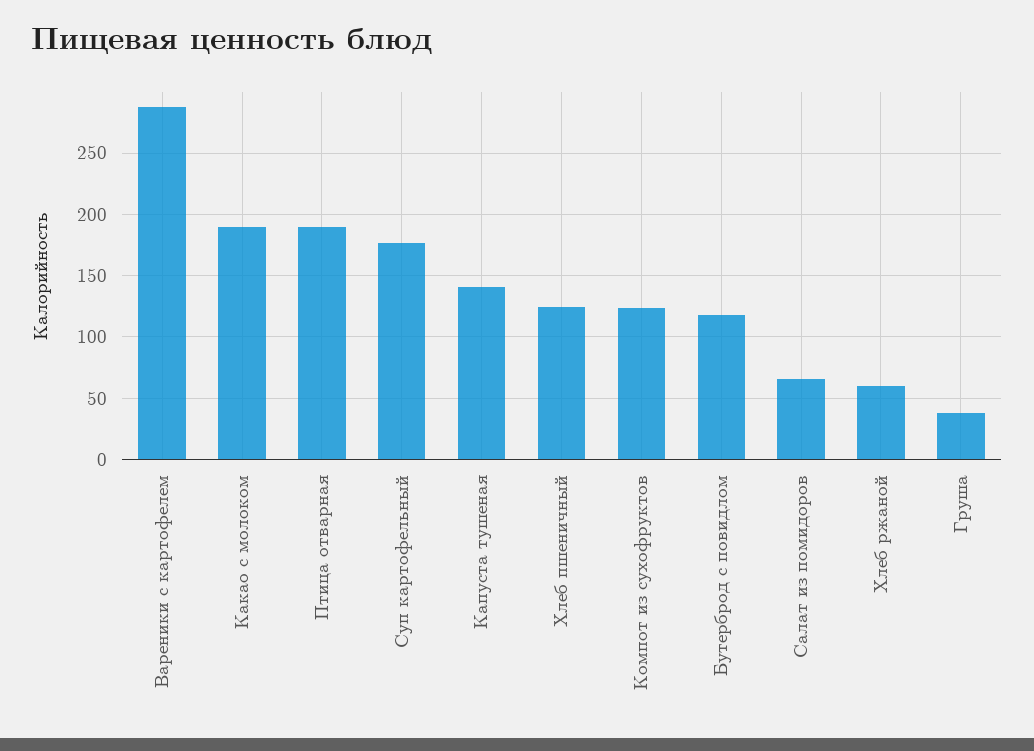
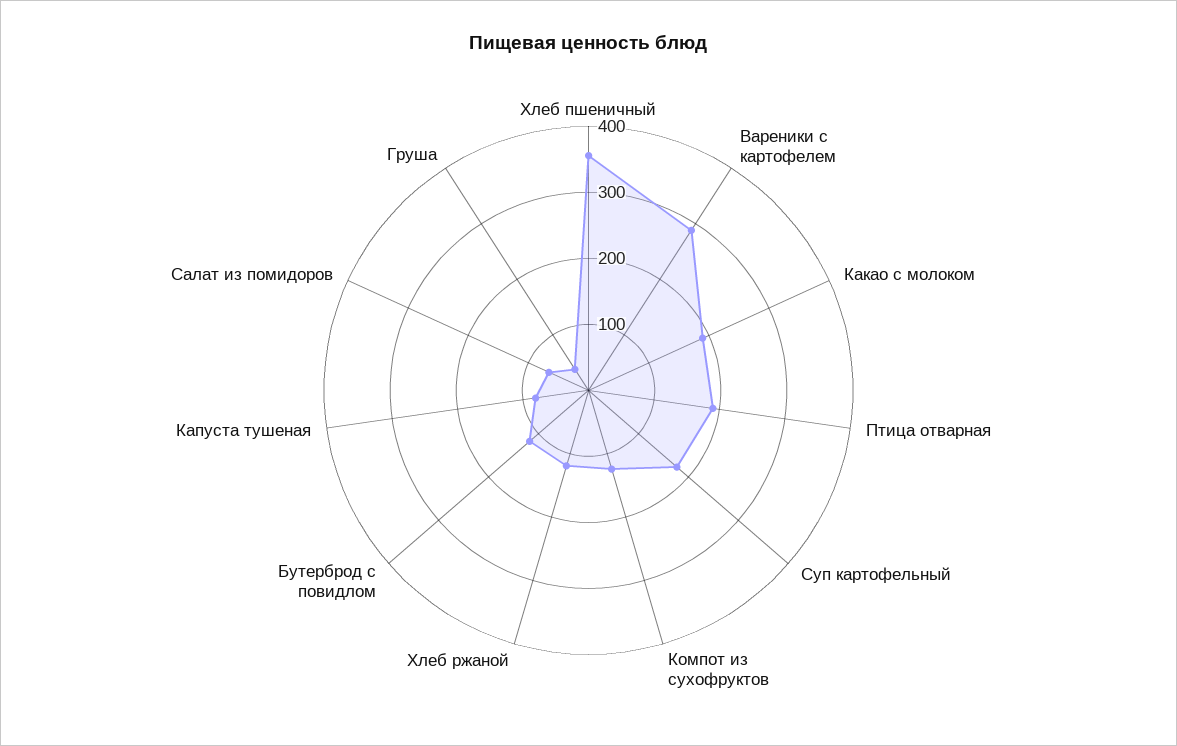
Капуста тушеная: 140 -> 80
Хлеб пшеничный: 125 -> 360
Хлеб ржаной: 60 -> 120

